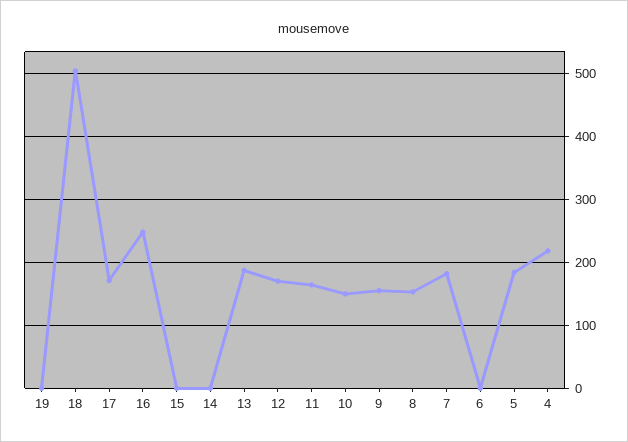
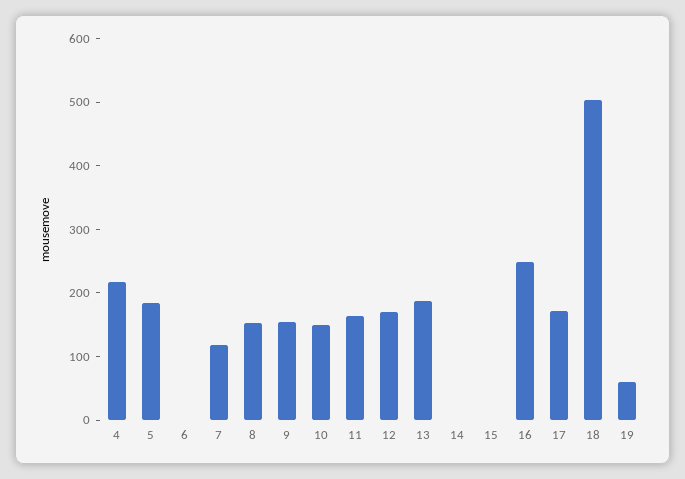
19: 0 -> 60
7: 180 -> 120

